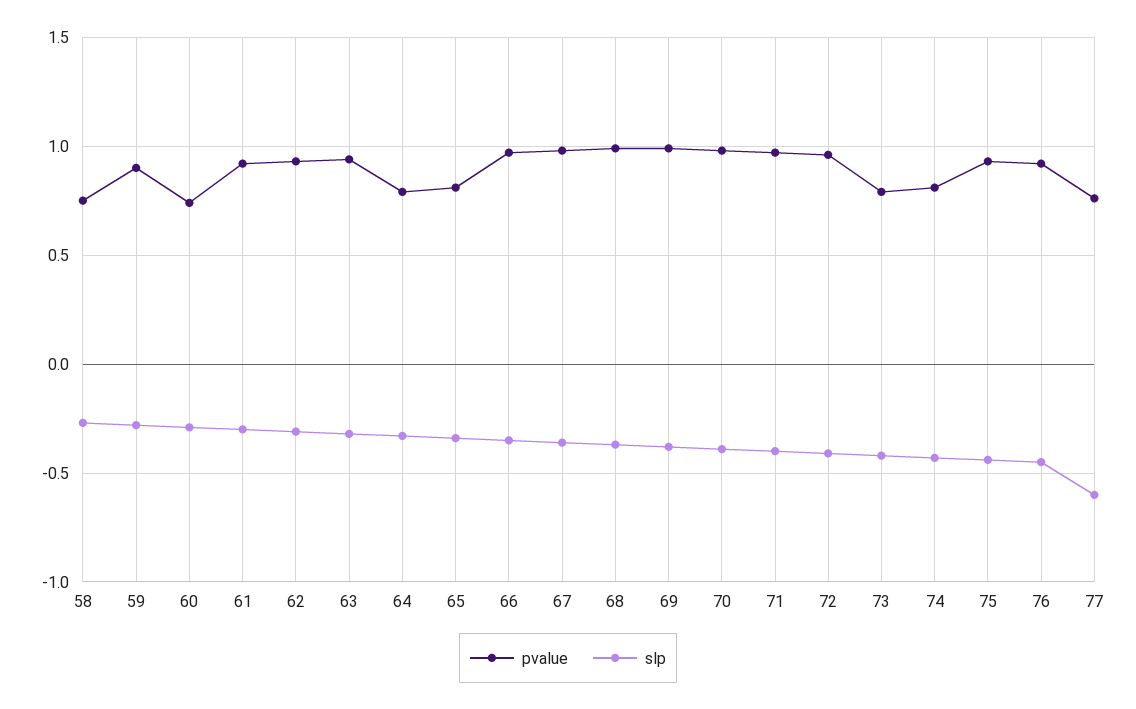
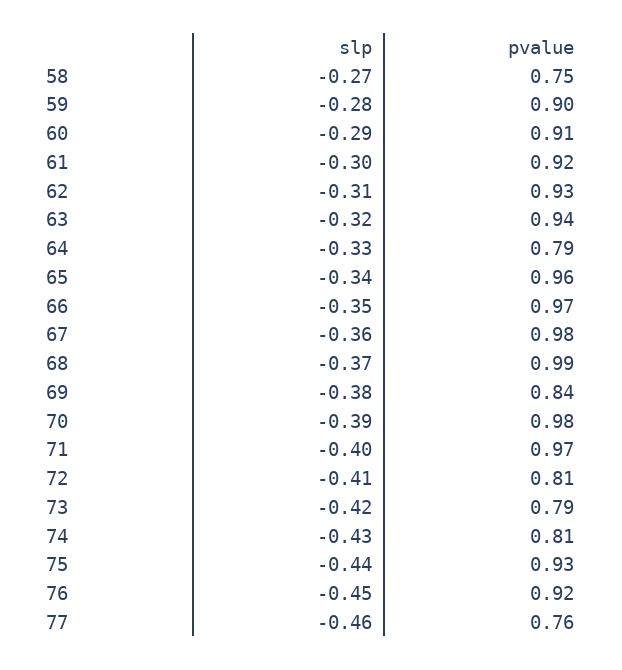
pvalue, 60: 0.75 -> 0.91
pvalue, 65: 0.8 -> 0.96
pvalue, 69: 1 -> 0.84
pvalue, 72: 0.95 -> 0.81
slp, 77: -0.6 -> -0.46

